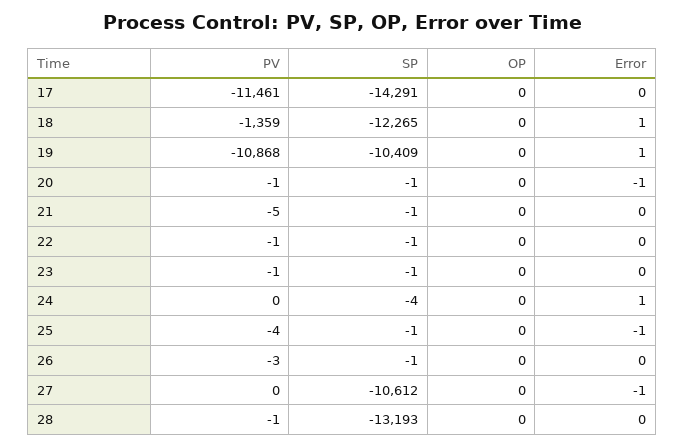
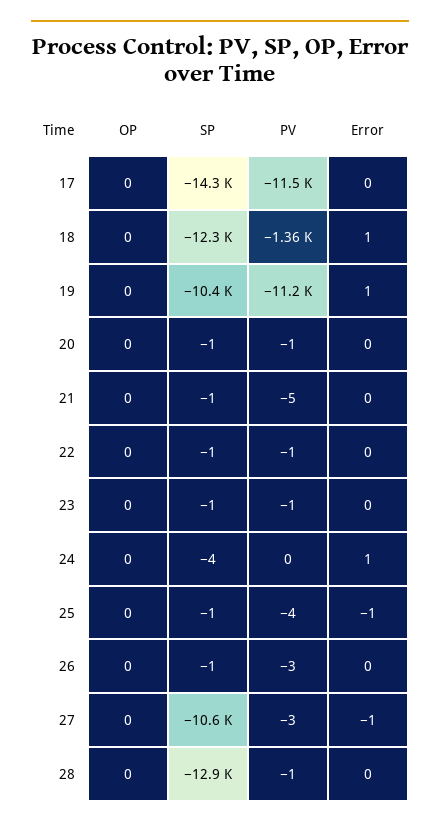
PV, 19: -10868 -> -11200
Error, 20: -1 -> 0
PV, 27: 0 -> -3
SP, 28: -13193 -> -12900

